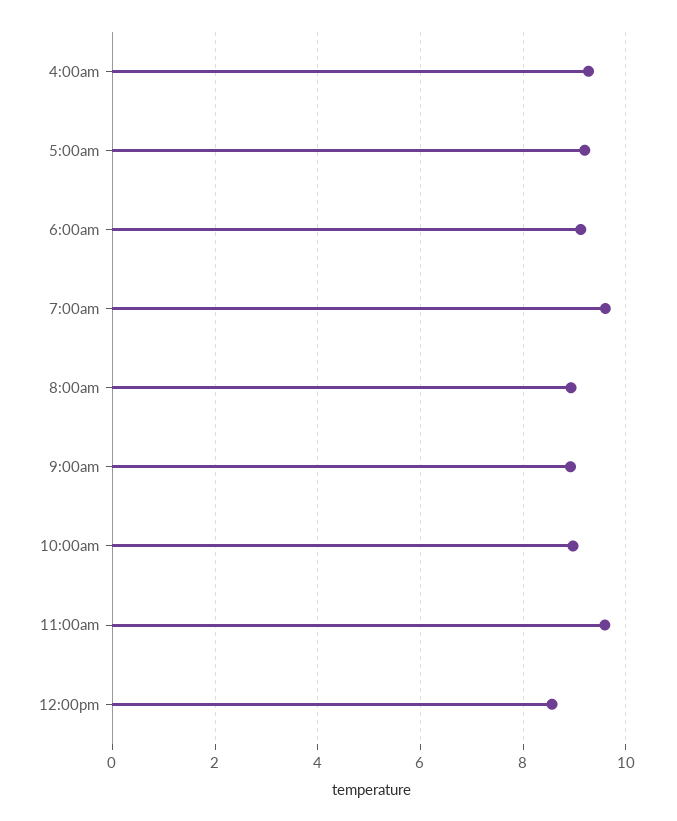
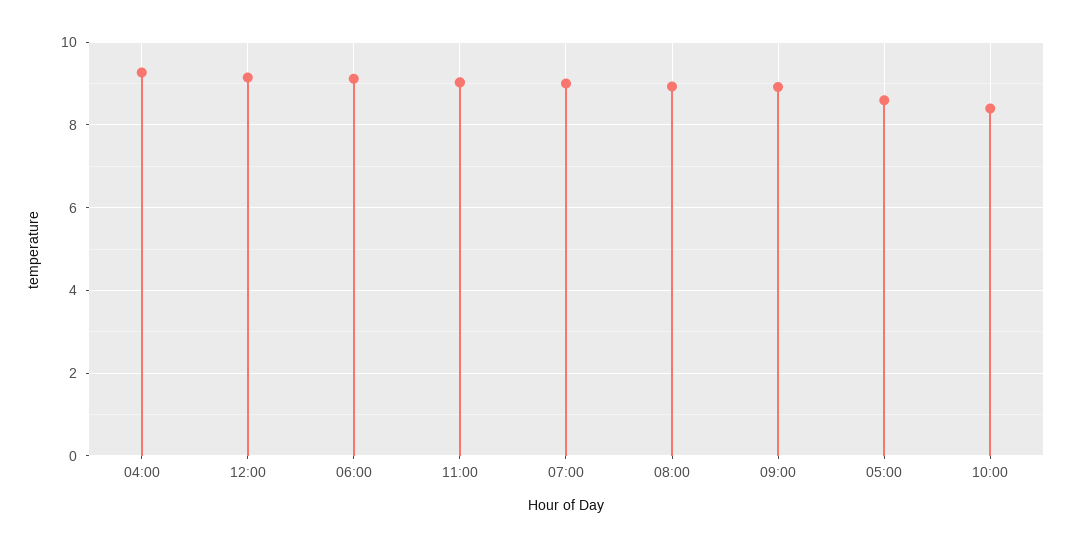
5:00am: 9.2 -> 8.6
7:00am: 9.6 -> 9
10:00am: 9 -> 8.4
11:00am: 9.6 -> 9
12:00pm: 8.6 -> 9.2

